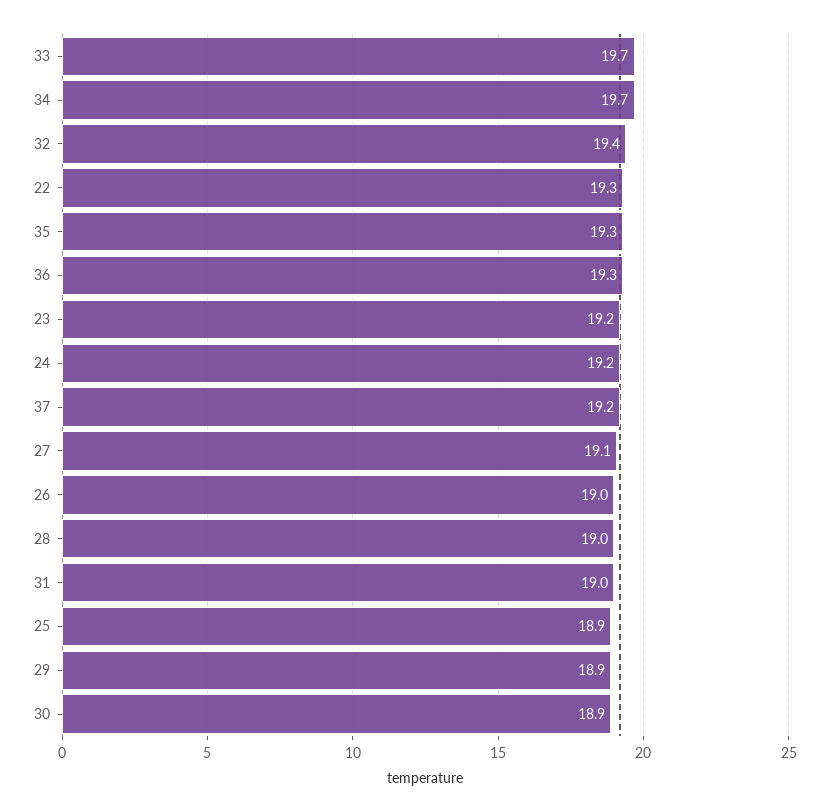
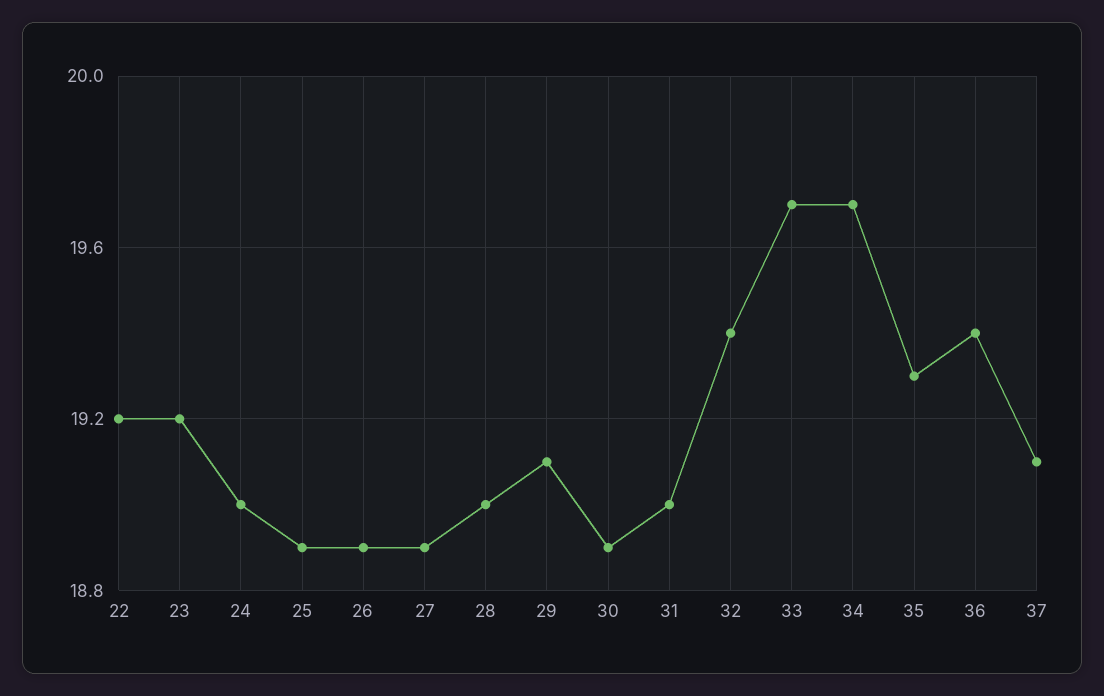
22: 19.3 -> 19.2
36: 19.3 -> 19.4
24: 19.2 -> 19
37: 19.2 -> 19.1
27: 19.1 -> 18.9
26: 19 -> 18.9
29: 18.9 -> 19.1

